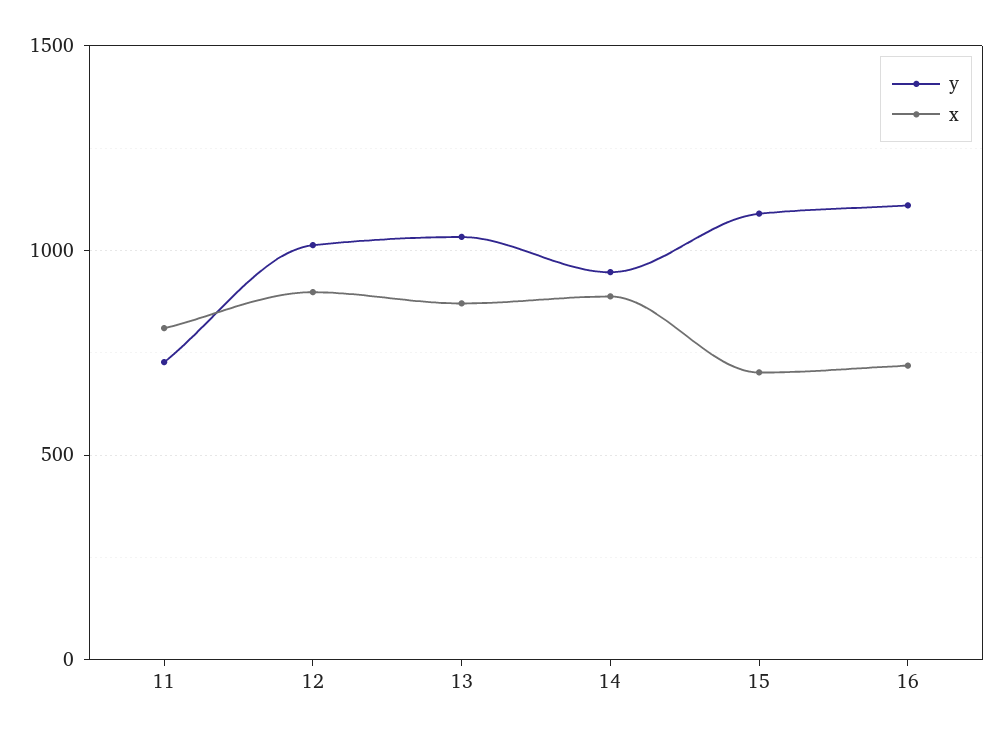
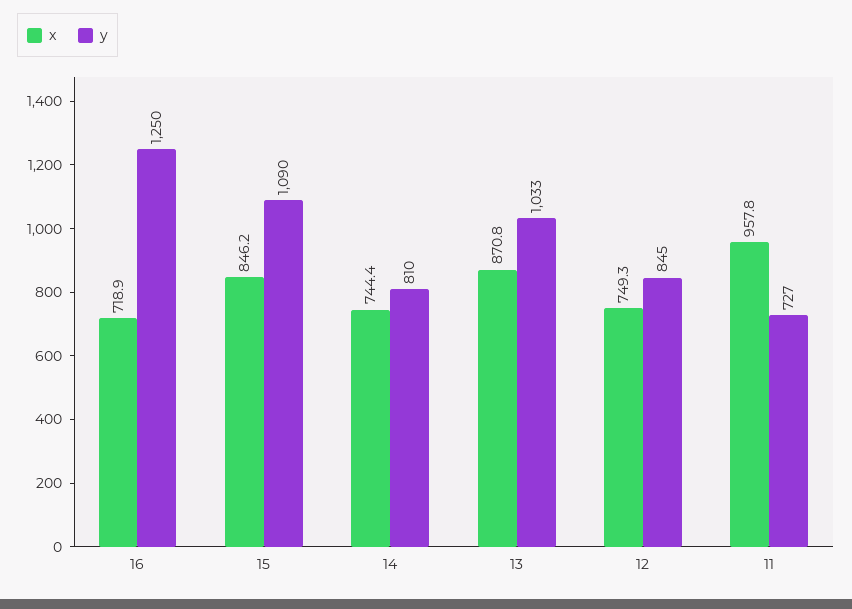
x, 11: 800 -> 957.8
y, 12: 1000 -> 845
x, 12: 900 -> 749.3
y, 14: 950 -> 810
x, 14: 900 -> 744.4
x, 15: 700 -> 846.2
y, 16: 1100 -> 1250

